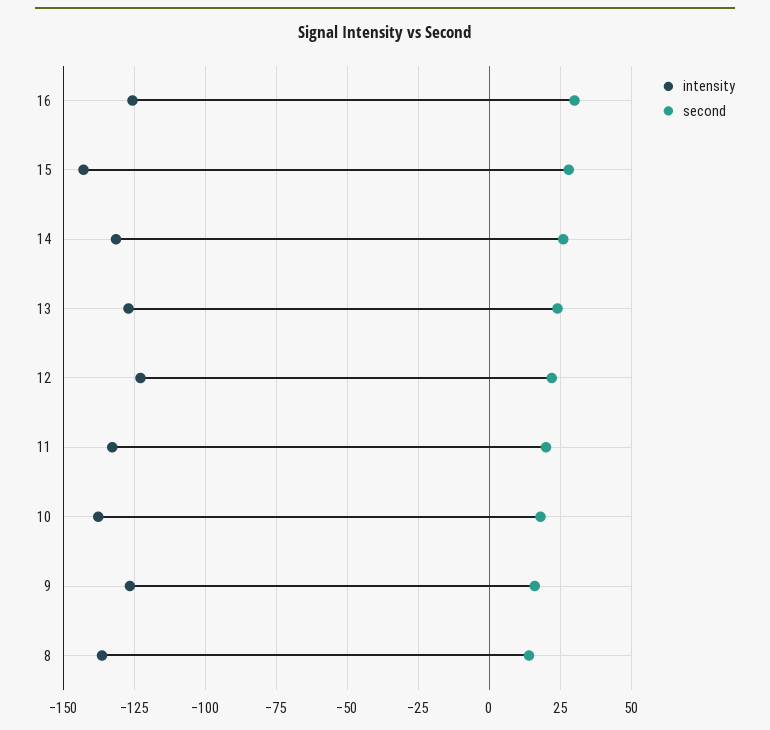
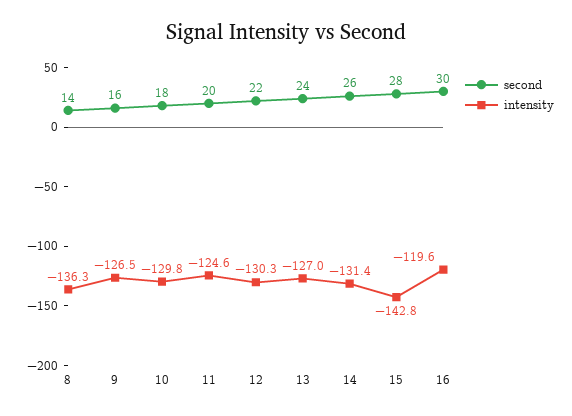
intensity, 16: -125 -> -119.6
intensity, 12: -122.5 -> -130.3
intensity, 11: -132.5 -> -124.6
intensity, 10: -137.5 -> -129.8

